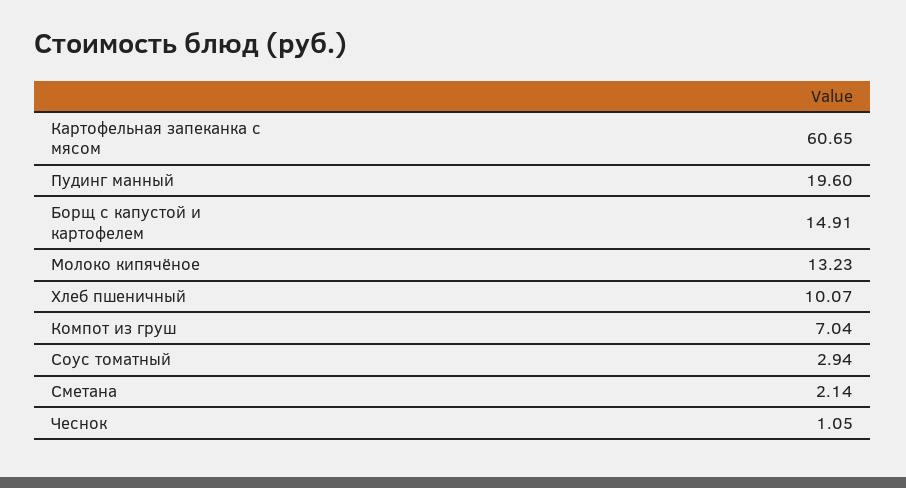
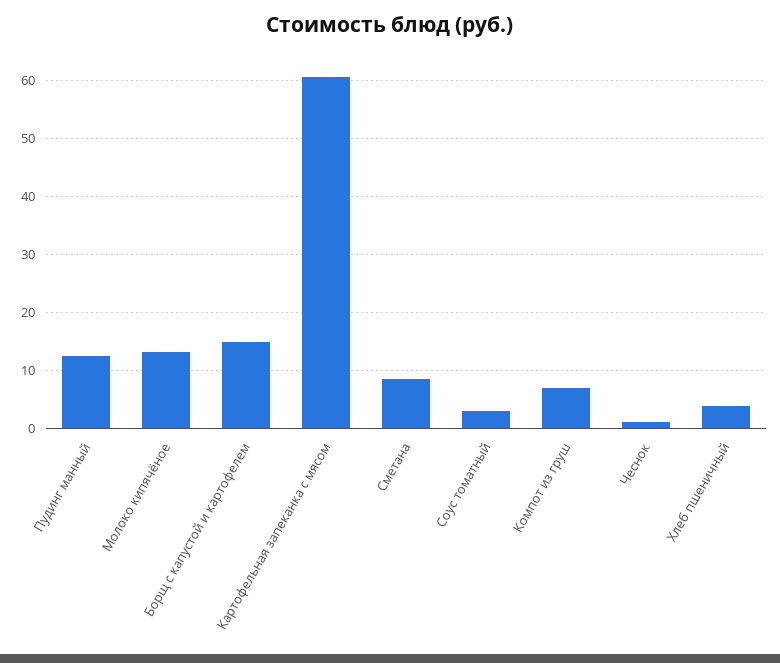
Пудинг манный: 19.6 -> 12
Хлеб пшеничный: 10.07 -> 4
Сметана: 2.14 -> 8

